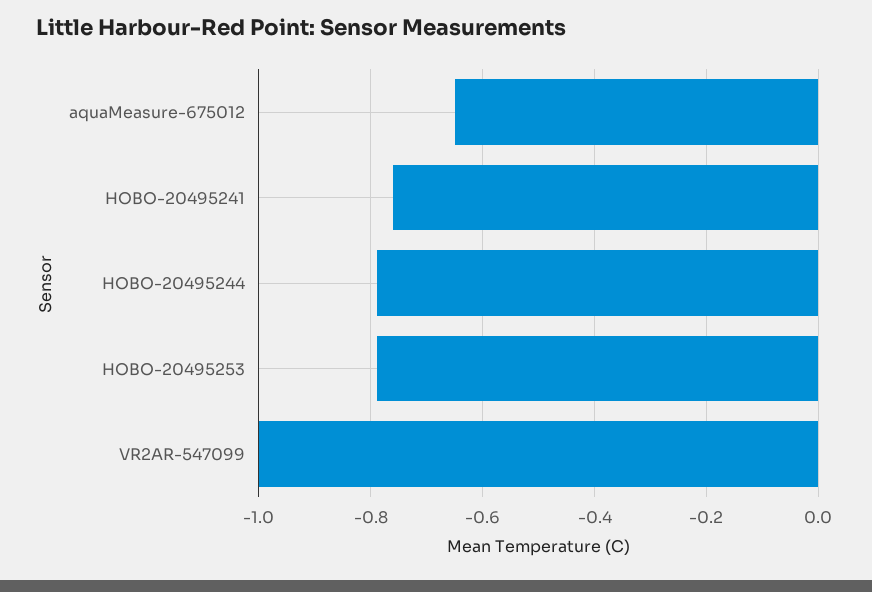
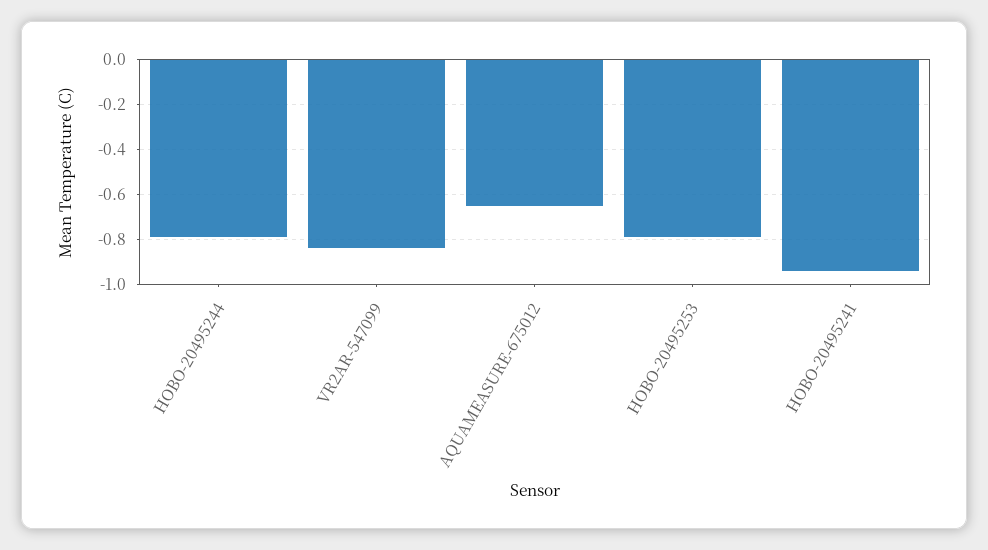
HOBO-20495241: -0.76 -> -0.95
VR2AR-547099: -1 -> -0.85

